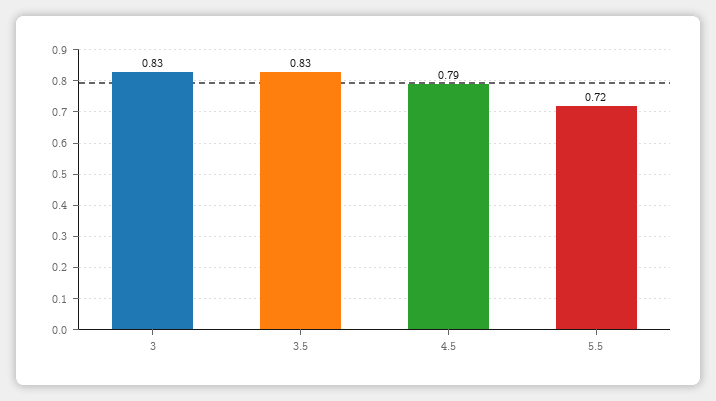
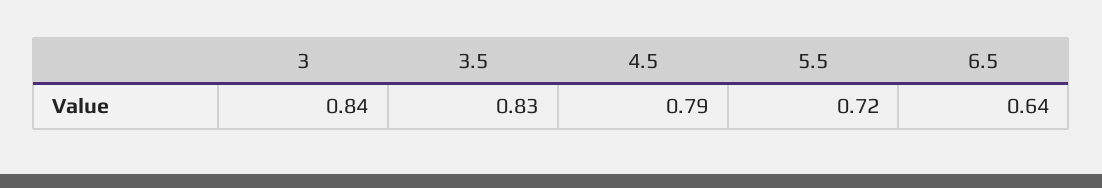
3: 0.83 -> 0.84
6.5: none -> 0.64

